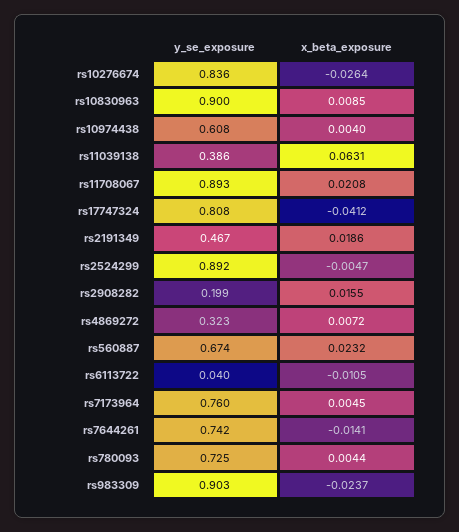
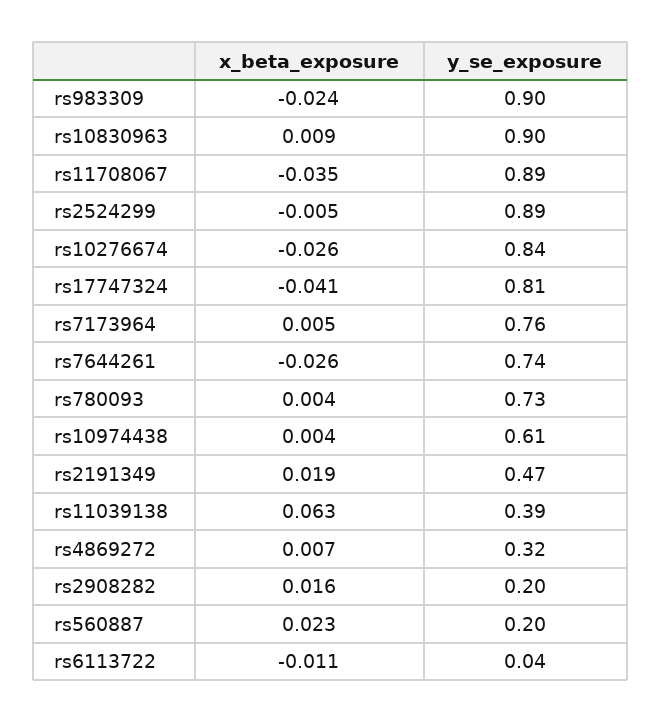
x_beta_exposure, rs11708067: 0.0208 -> -0.035
y_se_exposure, rs560887: 0.674 -> 0.2
x_beta_exposure, rs7644261: -0.0141 -> -0.026

